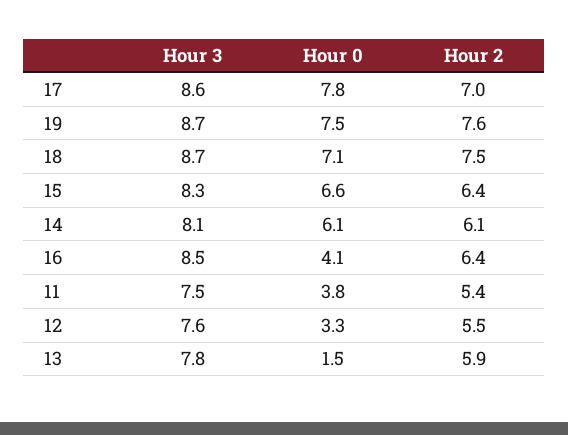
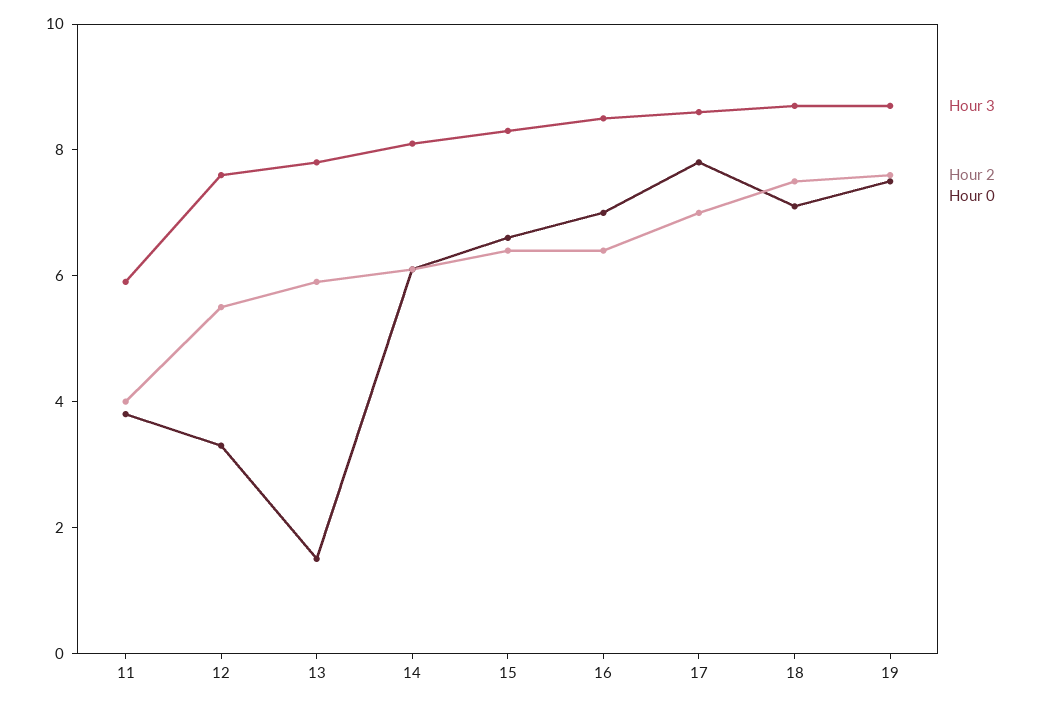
Hour 0, 16: 4.1 -> 7
Hour 3, 11: 7.5 -> 6
Hour 2, 11: 5.4 -> 4

